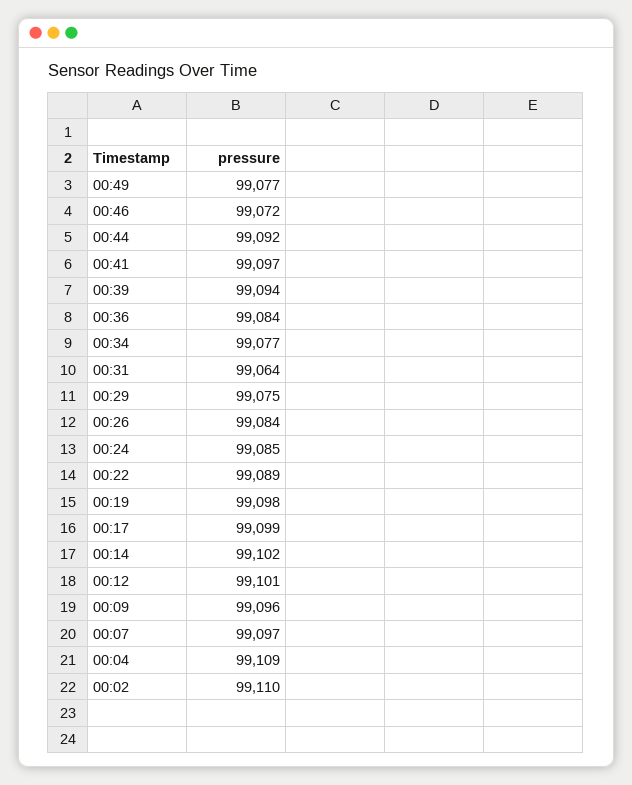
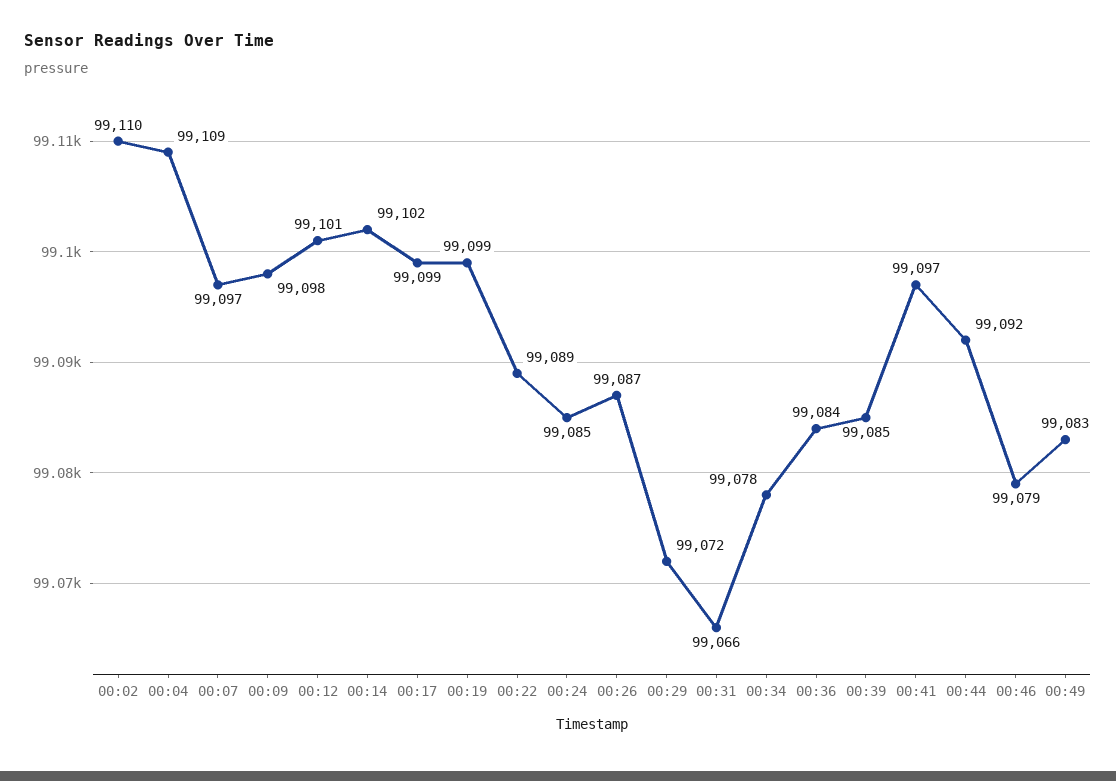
00:49: 99077 -> 99083
00:46: 99072 -> 99079
00:39: 99094 -> 99085
00:34: 99077 -> 99078
00:31: 99064 -> 99066
00:29: 99075 -> 99072
00:26: 99084 -> 99087
00:19: 99098 -> 99099
00:09: 99096 -> 99098

